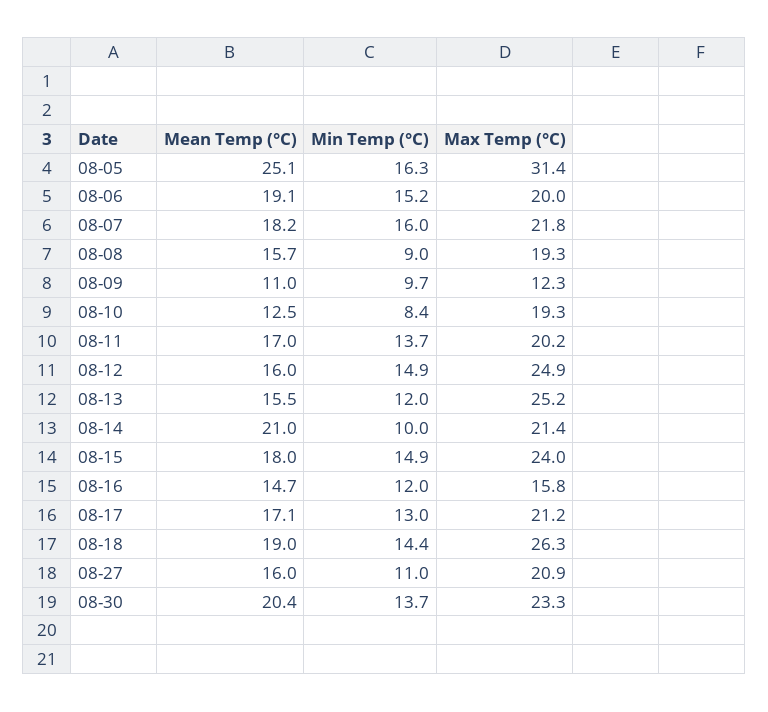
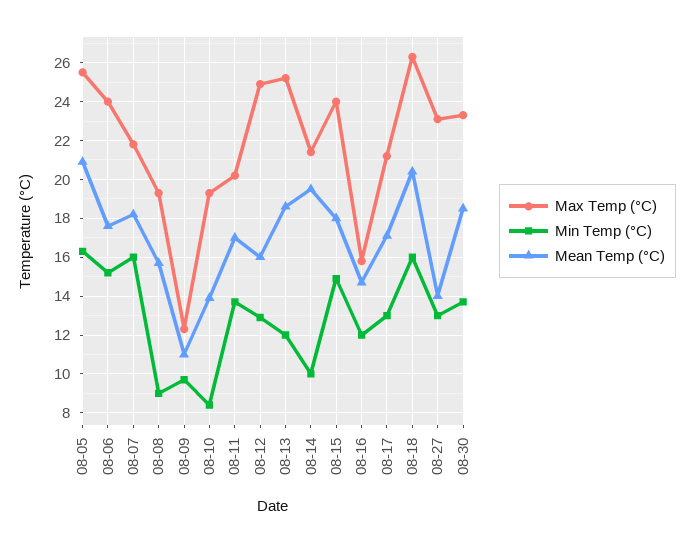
Mean Temp (°C), 08-05: 25.1 -> 21
Max Temp (°C), 08-05: 31.4 -> 25.5
Mean Temp (°C), 08-06: 19.1 -> 17.5
Max Temp (°C), 08-06: 20 -> 24
Mean Temp (°C), 08-10: 12.5 -> 14
Min Temp (°C), 08-12: 14.9 -> 13
Mean Temp (°C), 08-13: 15.5 -> 18.5
Mean Temp (°C), 08-14: 21 -> 19.5
Mean Temp (°C), 08-18: 19 -> 20.5
Min Temp (°C), 08-18: 14.4 -> 16
Mean Temp (°C), 08-27: 16 -> 14
Min Temp (°C), 08-27: 11 -> 13
Max Temp (°C), 08-27: 20.9 -> 23
Mean Temp (°C), 08-30: 20.4 -> 18.5

